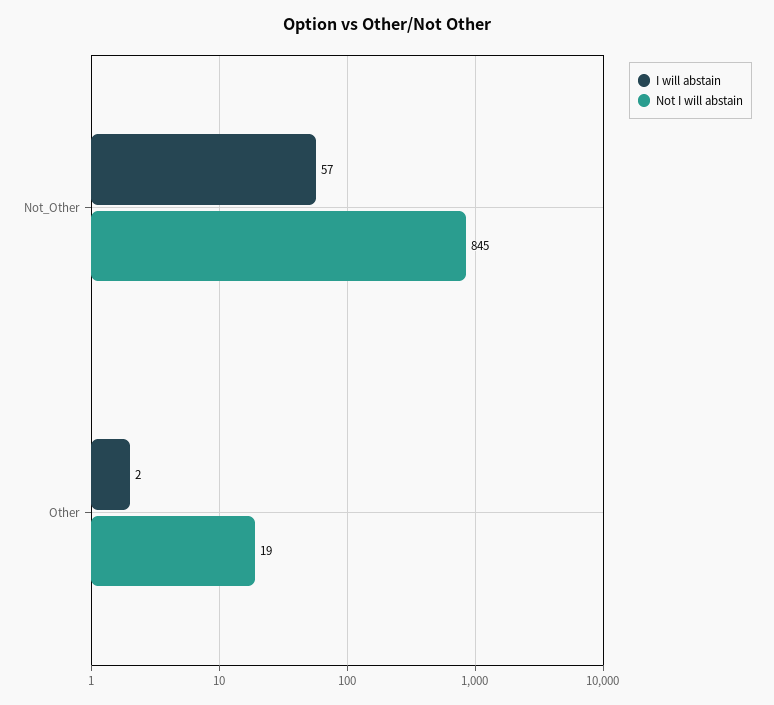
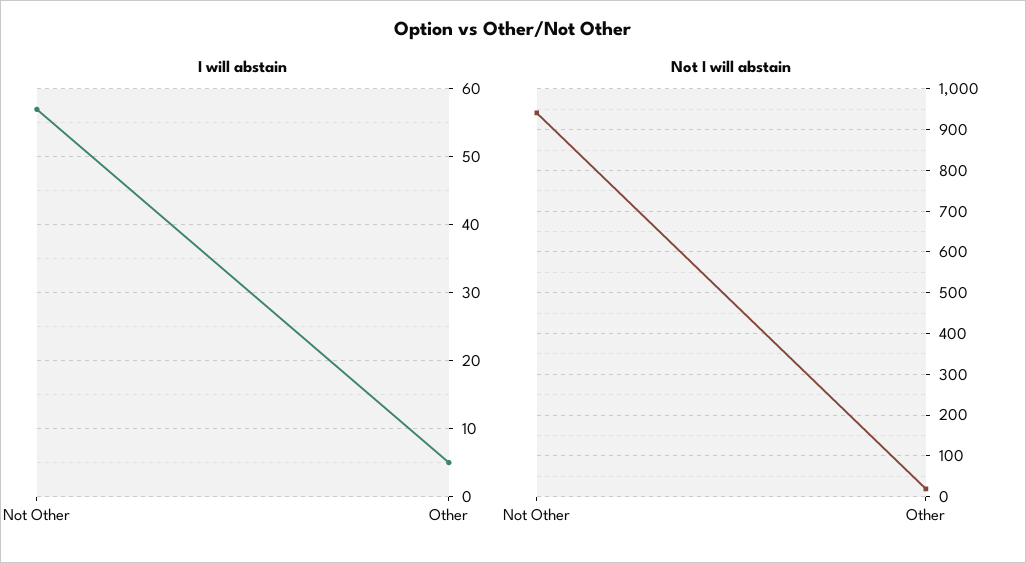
Not I will abstain, Not_Other: 845 -> 940
I will abstain, Other: 2 -> 5

